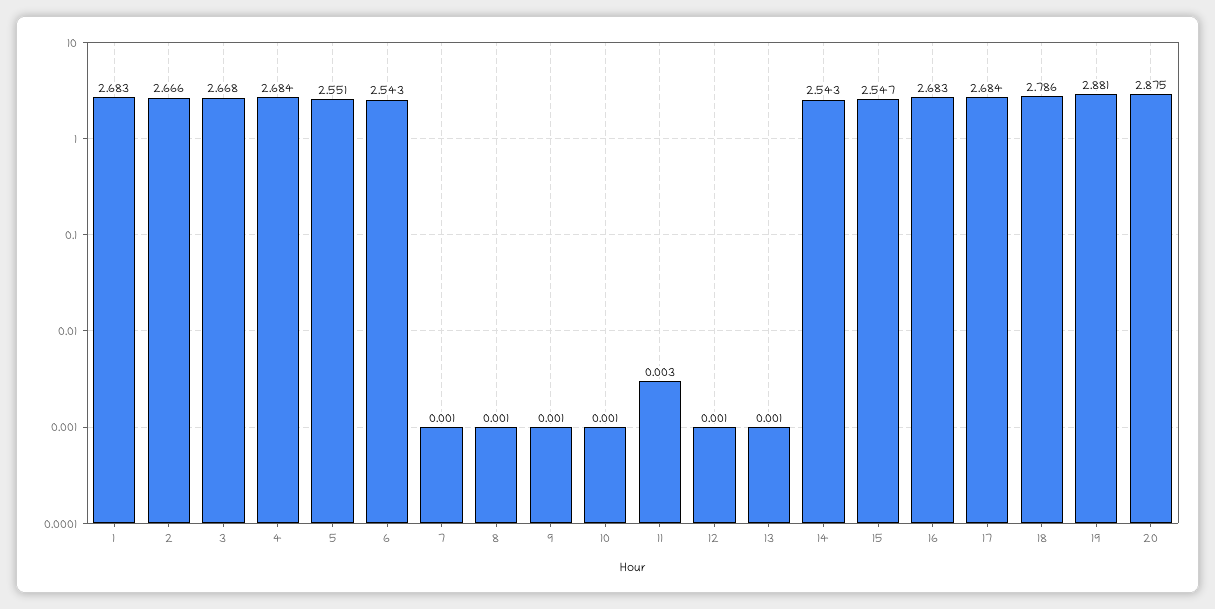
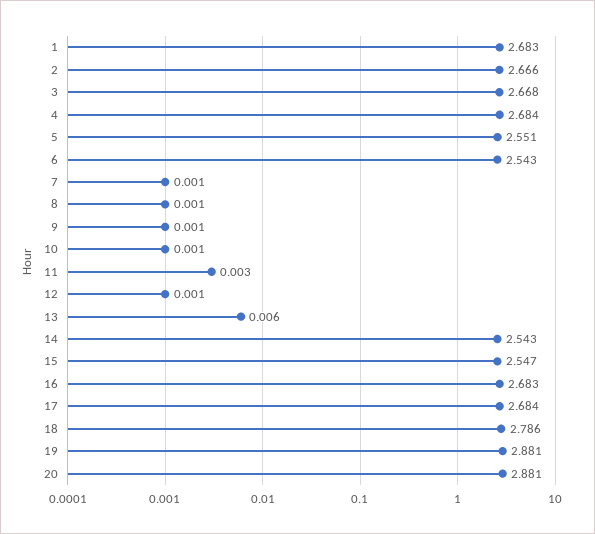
13: 0.001 -> 0.006
20: 2.875 -> 2.881

